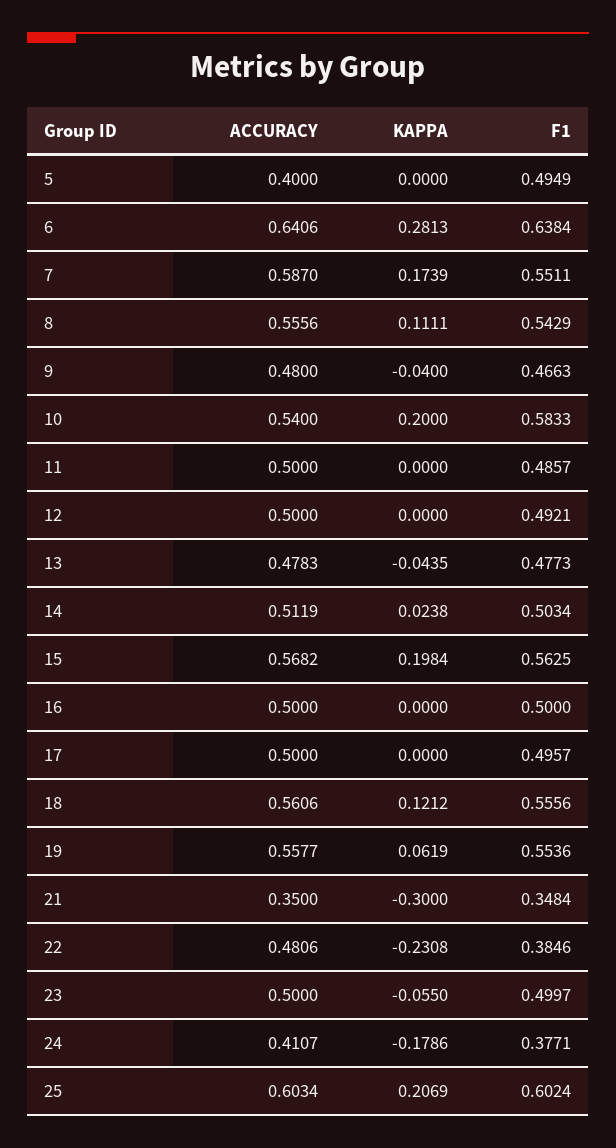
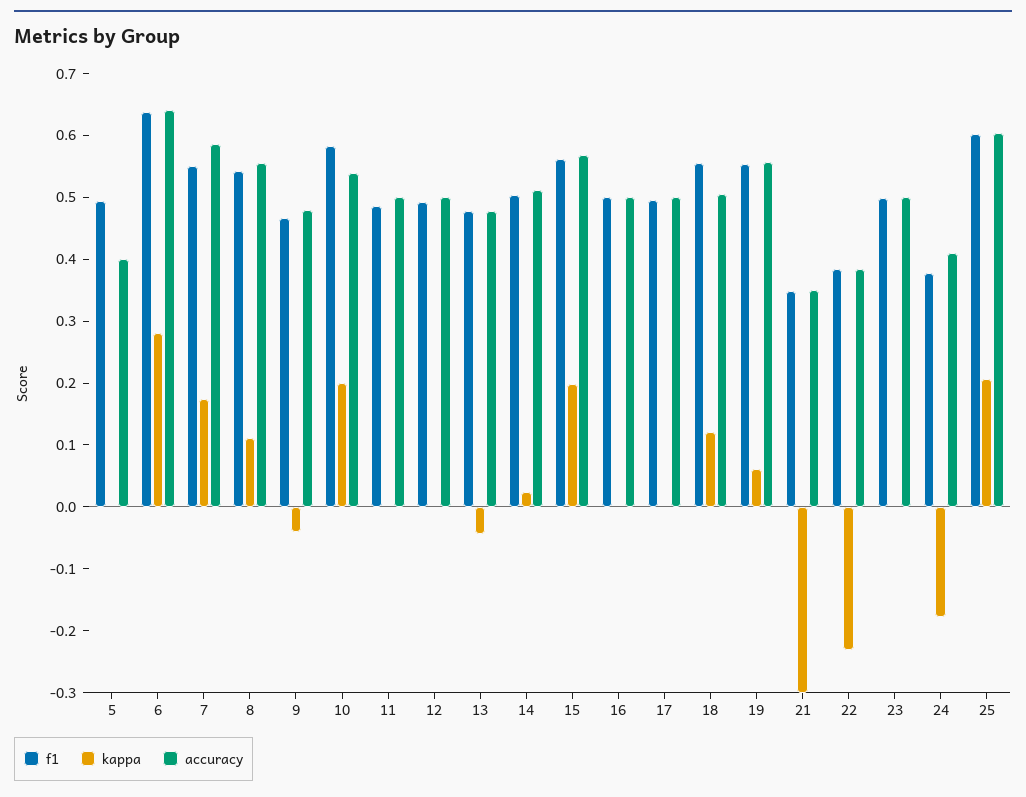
ACCURACY, 18: 0.5606 -> 0.5
ACCURACY, 22: 0.4806 -> 0.38
KAPPA, 23: -0.055 -> 0

